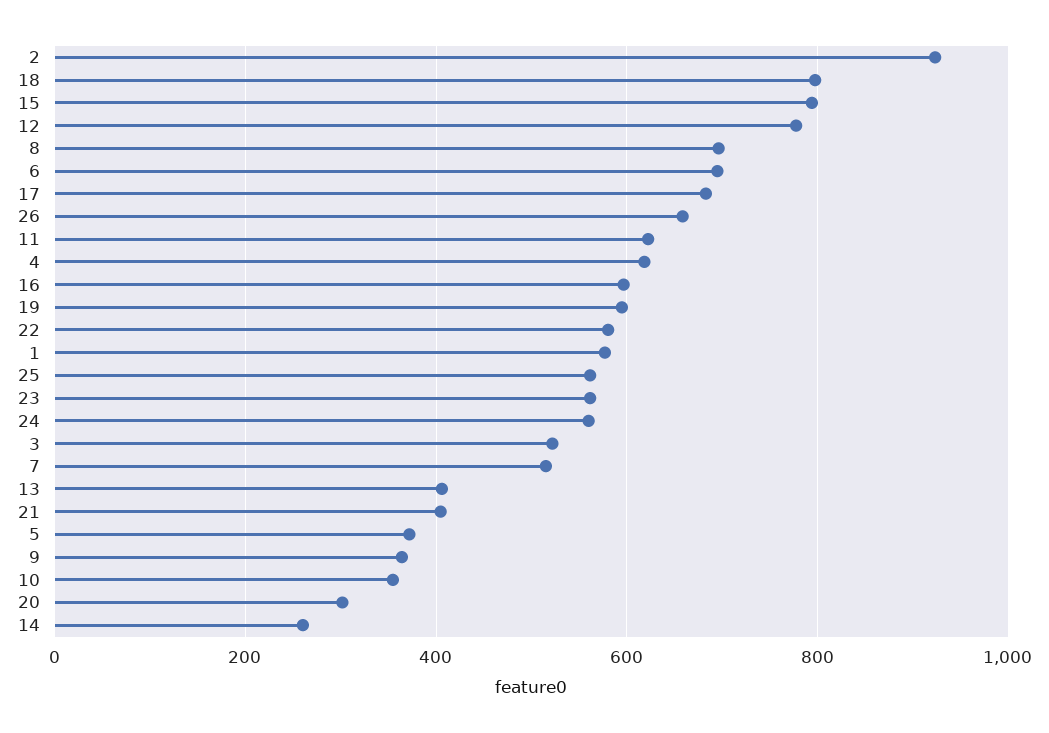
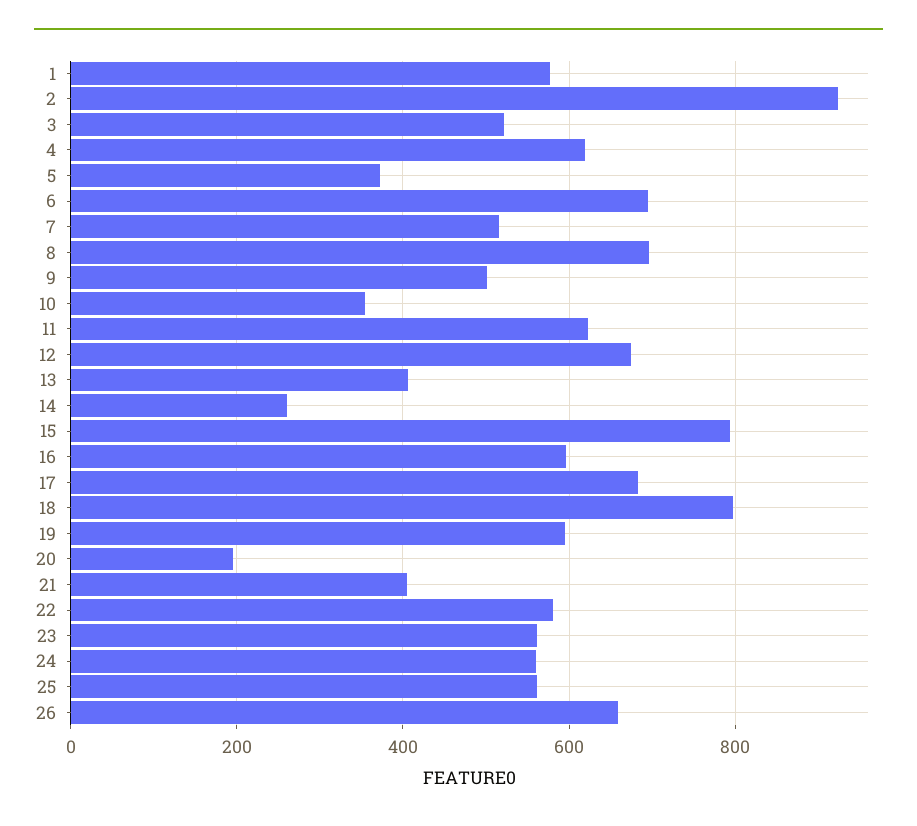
12: 780 -> 680
9: 360 -> 500
20: 300 -> 200

